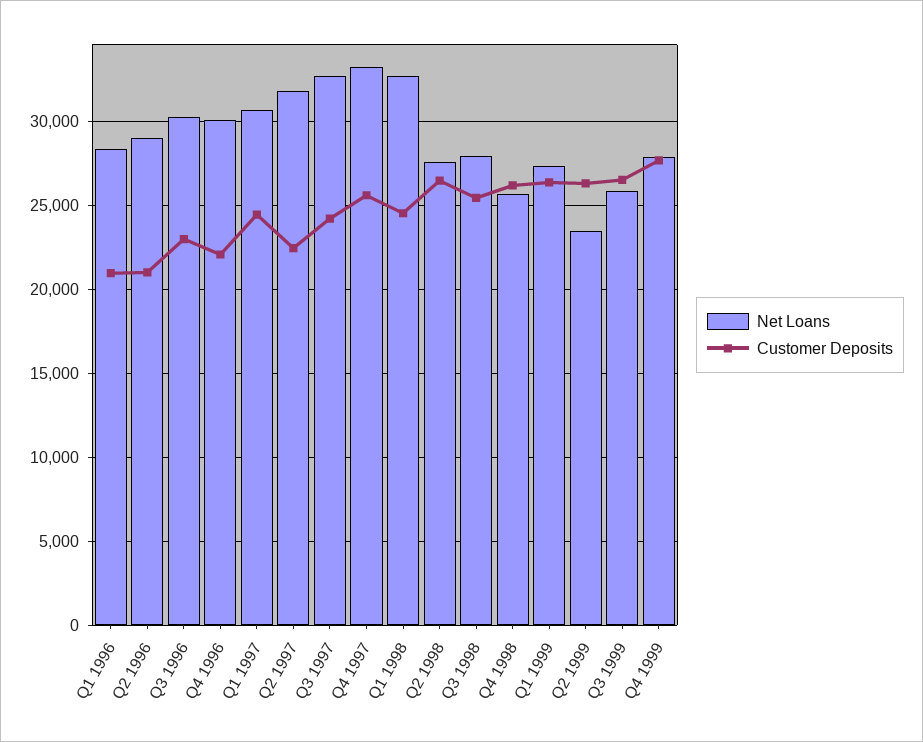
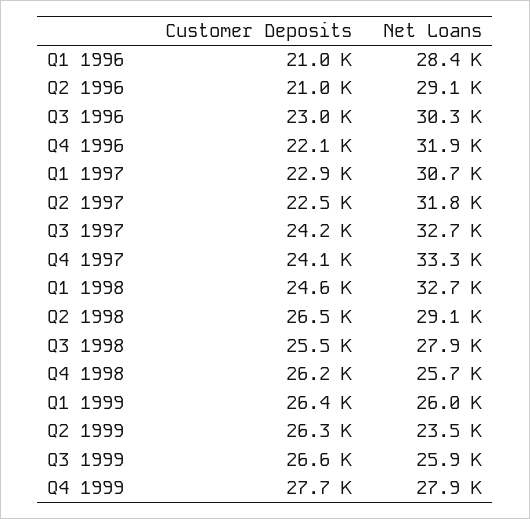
Net Loans, Q4 1996: 30000 -> 31900
Customer Deposits, Q1 1997: 24500 -> 22900
Customer Deposits, Q4 1997: 25500 -> 24100
Net Loans, Q2 1998: 27500 -> 29100
Net Loans, Q1 1999: 27500 -> 26000

